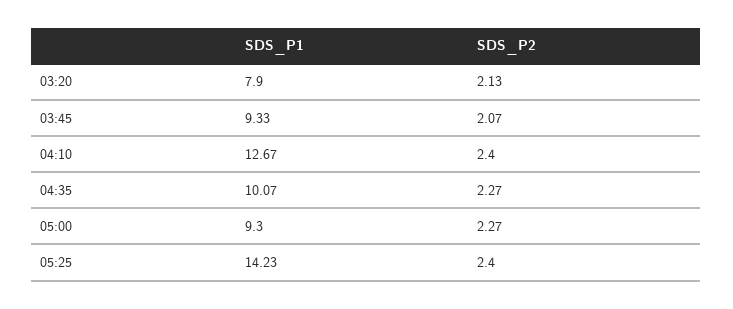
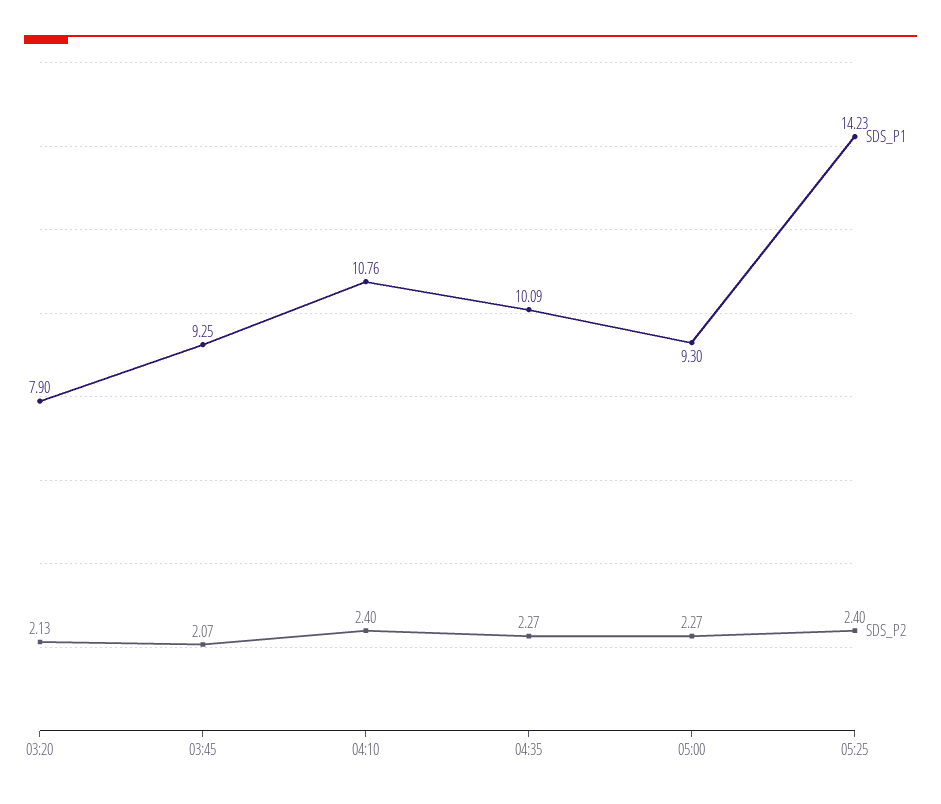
SDS_P1, 03:45: 9.33 -> 9.25
SDS_P1, 04:10: 12.67 -> 10.76
SDS_P1, 04:35: 10.07 -> 10.09

